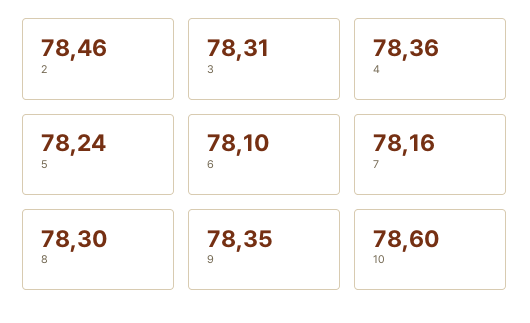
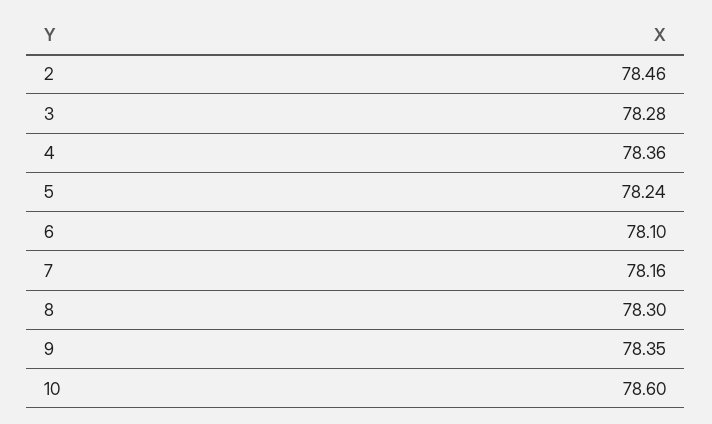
3: 78.31 -> 78.28

